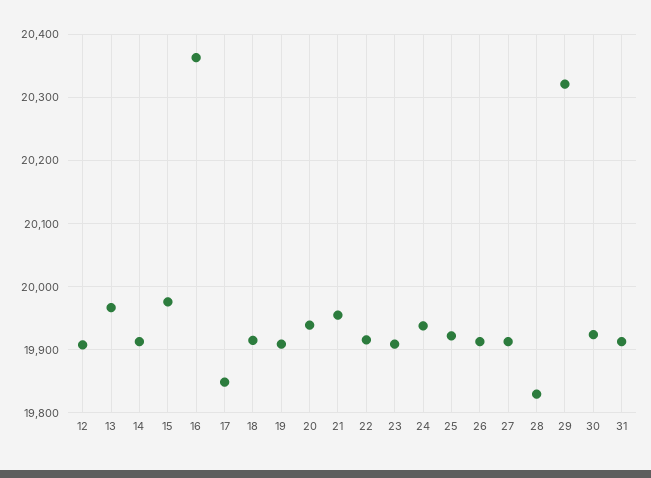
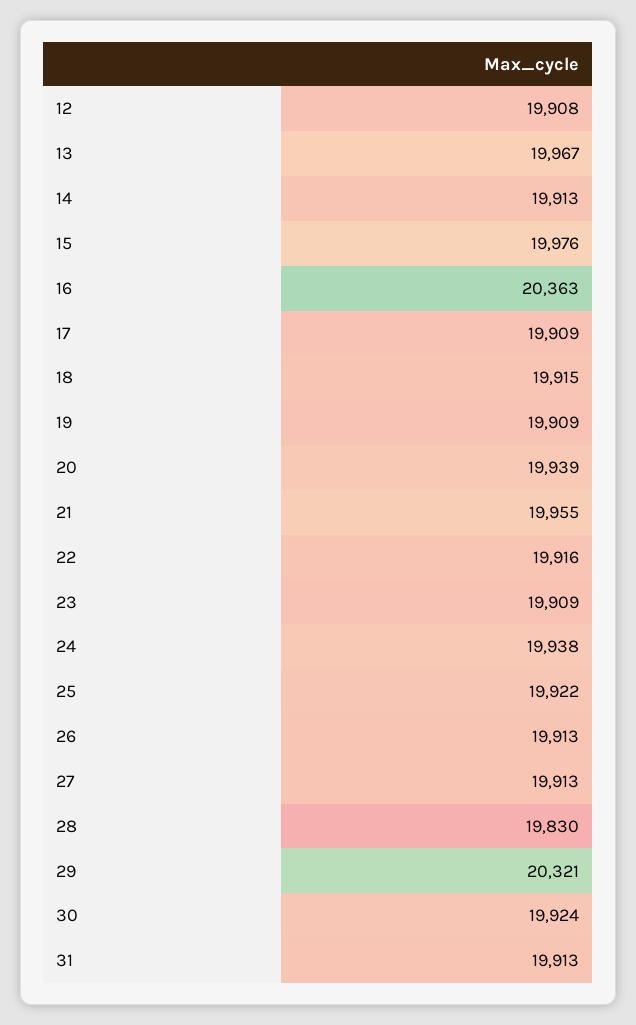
17: 19850 -> 19909

